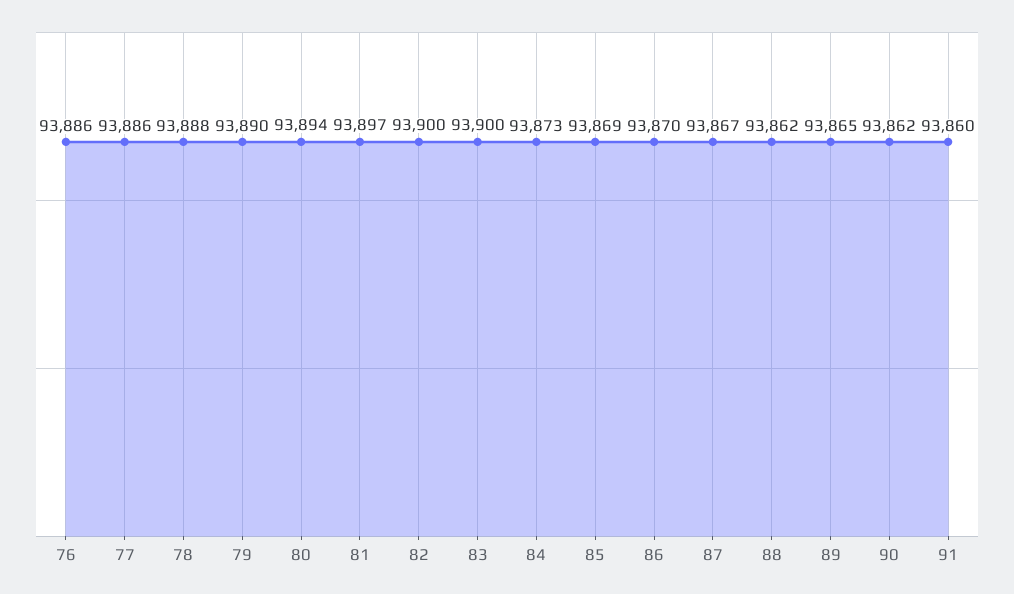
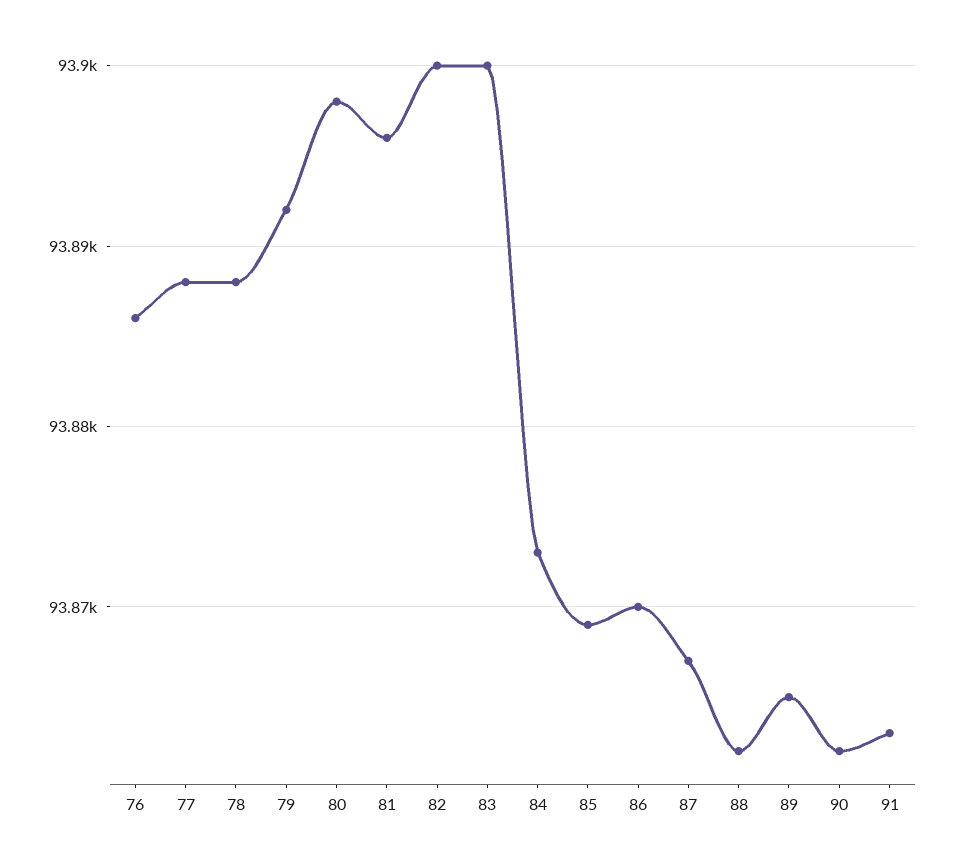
77: 93886 -> 93888
79: 93890 -> 93892
80: 93894 -> 93898
81: 93897 -> 93896
91: 93860 -> 93863

